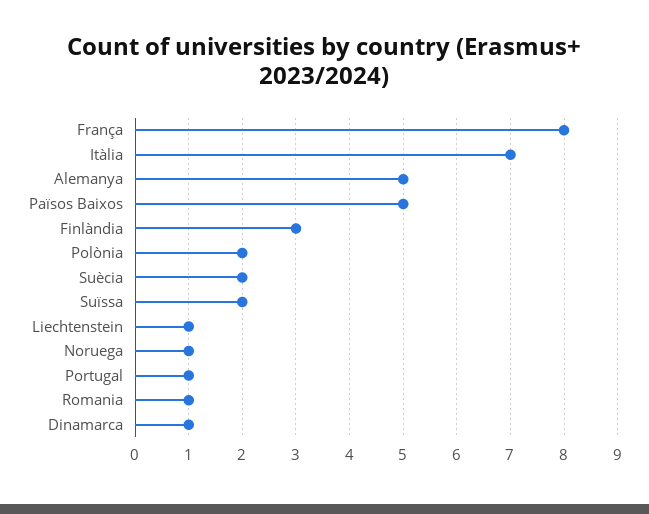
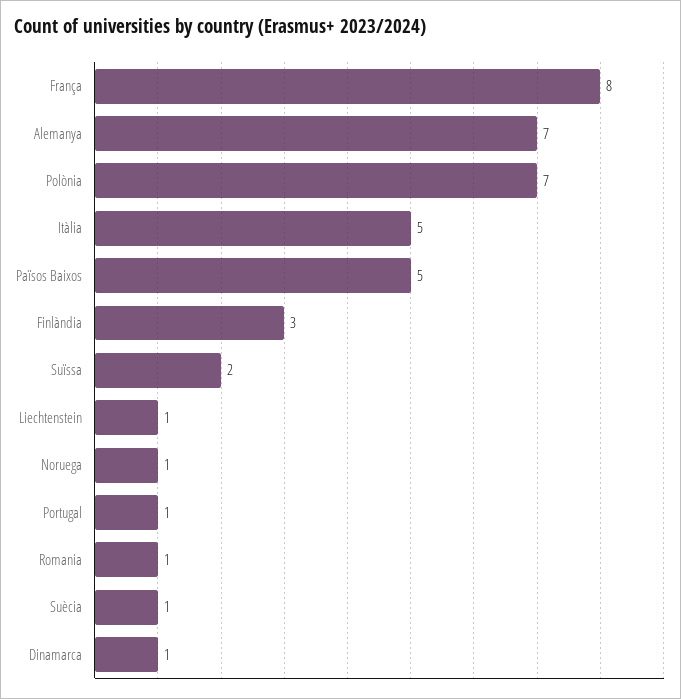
Itàlia: 7 -> 5
Alemanya: 5 -> 7
Polònia: 2 -> 7
Suècia: 2 -> 1

